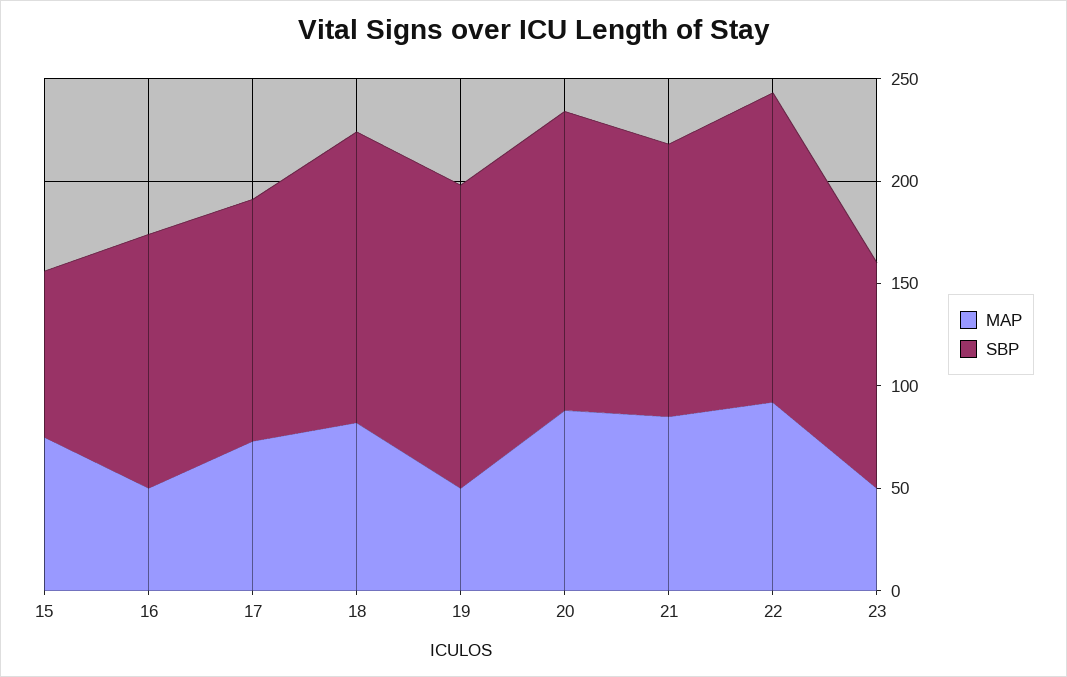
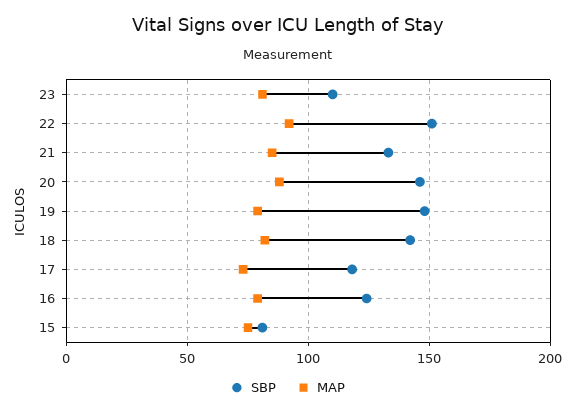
MAP, 16: 50 -> 80
MAP, 19: 50 -> 80
MAP, 23: 50 -> 80

